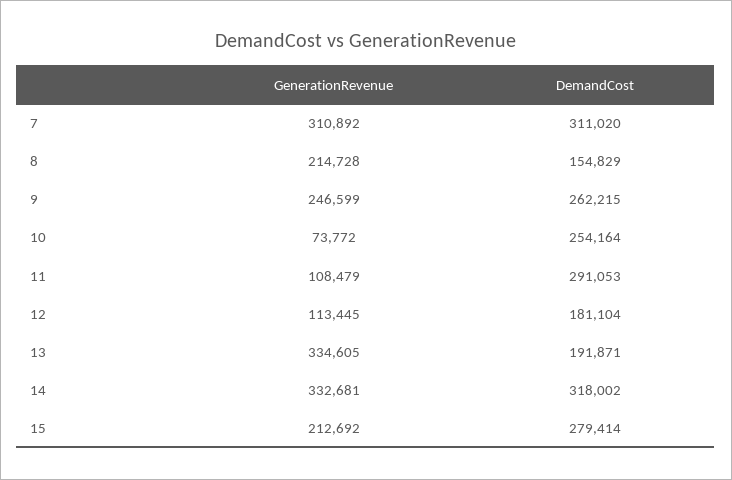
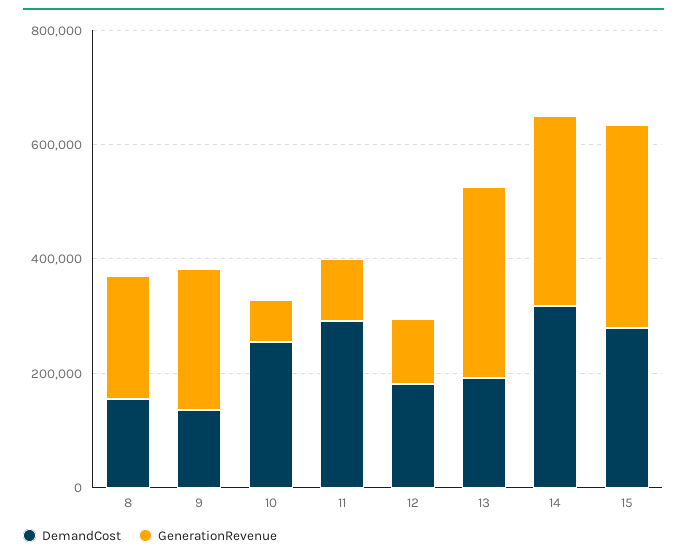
GenerationRevenue, 7: 310892 -> none
DemandCost, 7: 311020 -> none
DemandCost, 9: 262215 -> 150000
GenerationRevenue, 15: 212692 -> 350000

